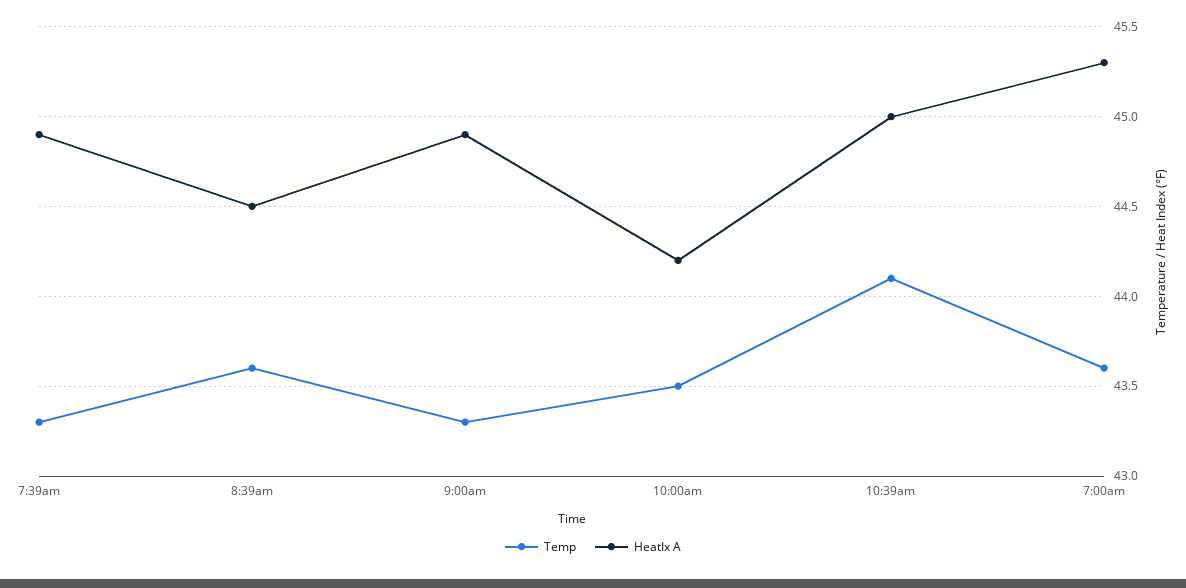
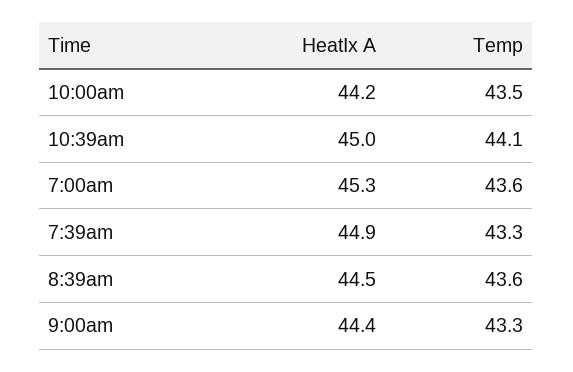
HeatIx A, 9:00am: 44.9 -> 44.4

